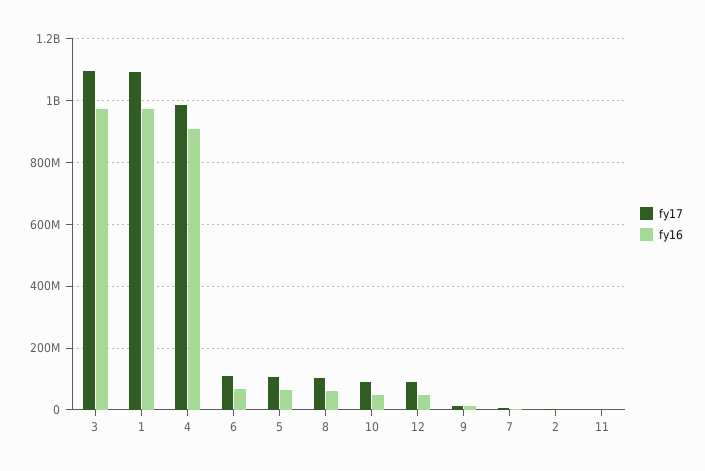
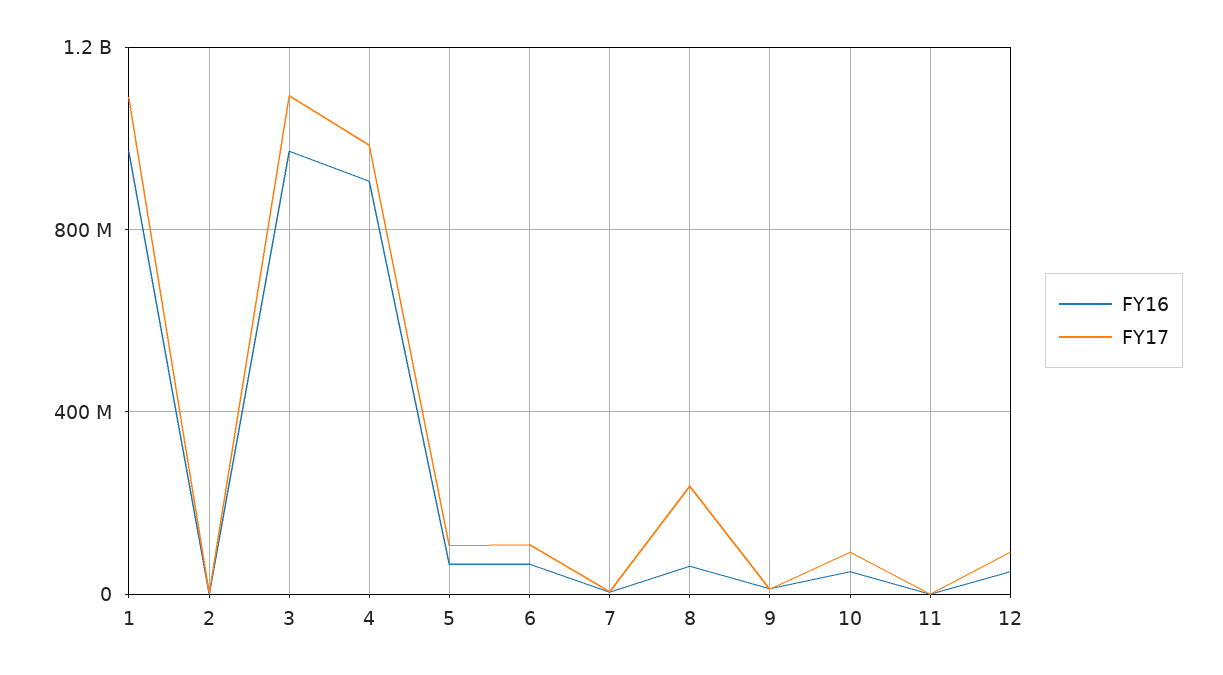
fy17, 8: 100000000 -> 250000000

